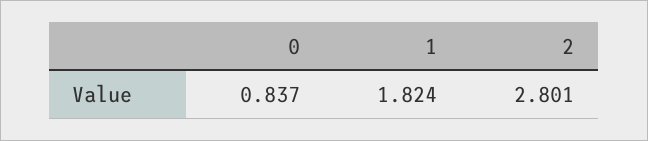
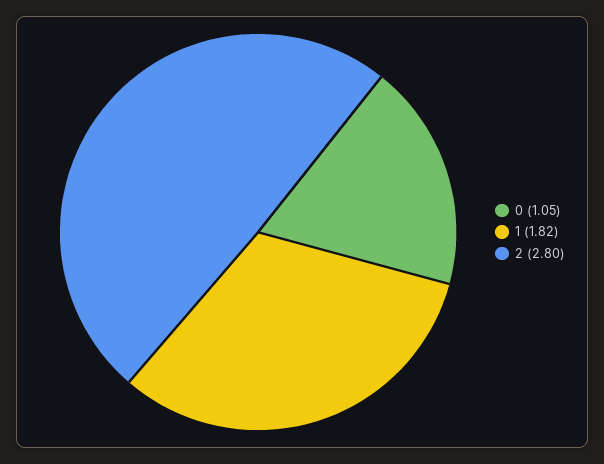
0: 0.837 -> 1.05

